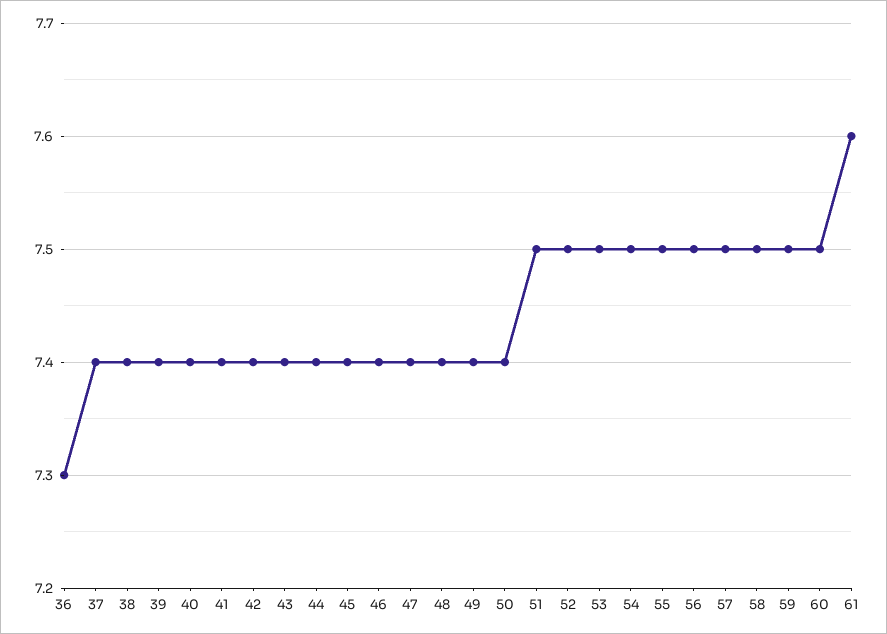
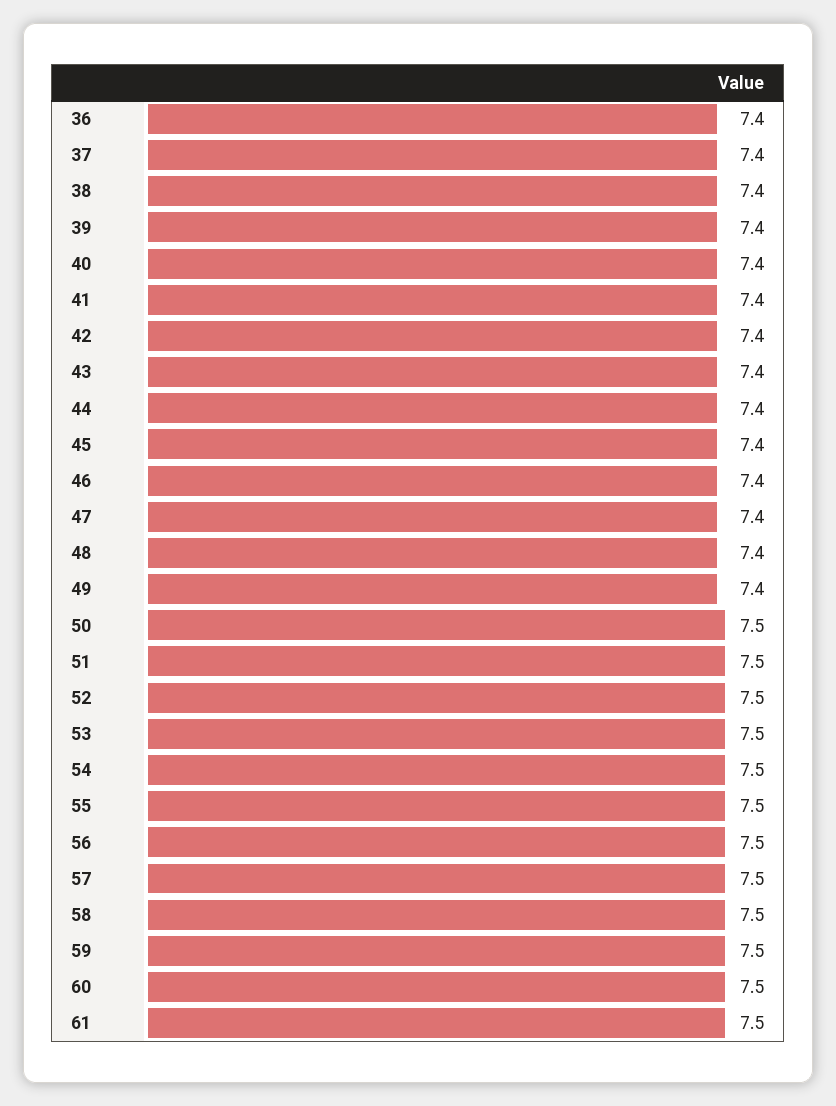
36: 7.3 -> 7.4
50: 7.4 -> 7.5
61: 7.6 -> 7.5

